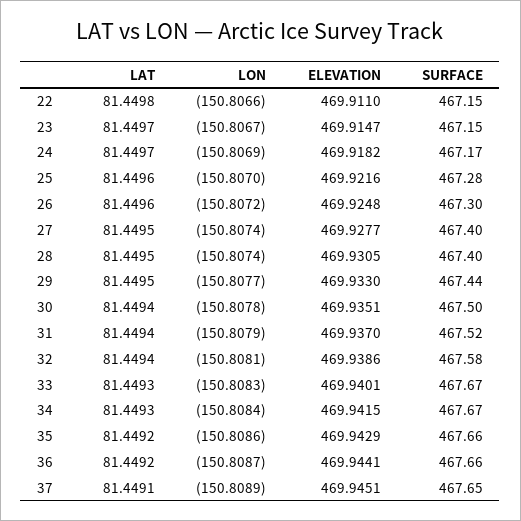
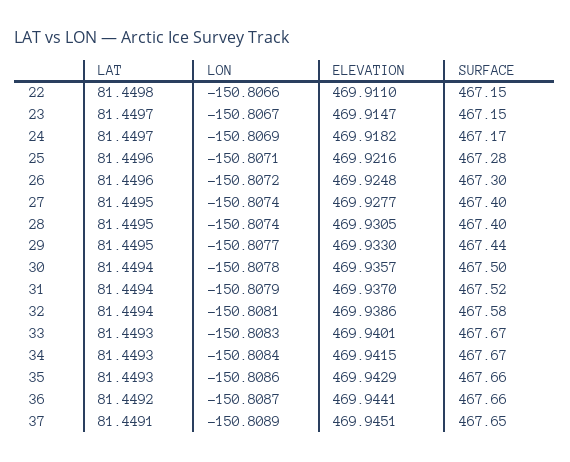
LON, 25: -150.807 -> -150.8071
ELEVATION, 30: 469.9351 -> 469.9357
LAT, 35: 81.4492 -> 81.4493

